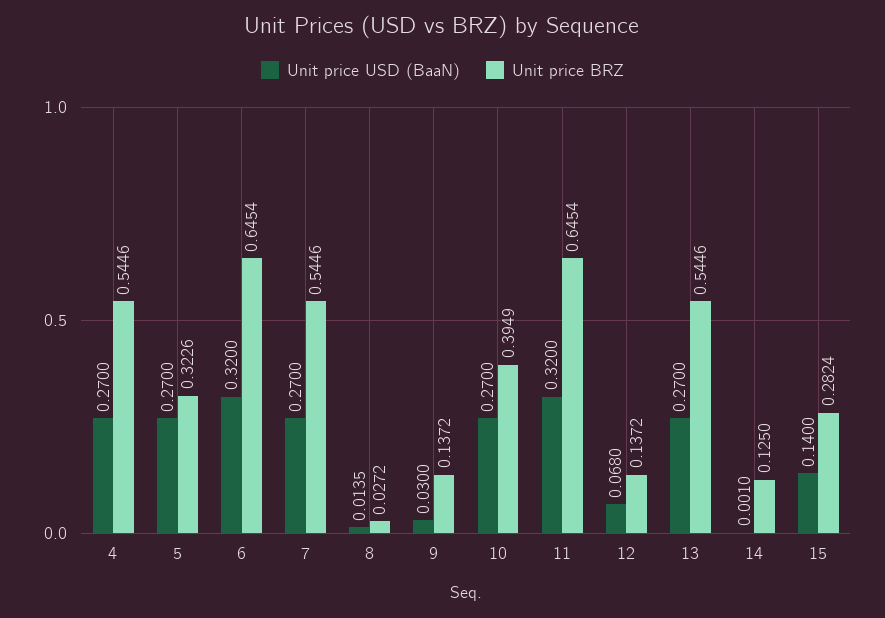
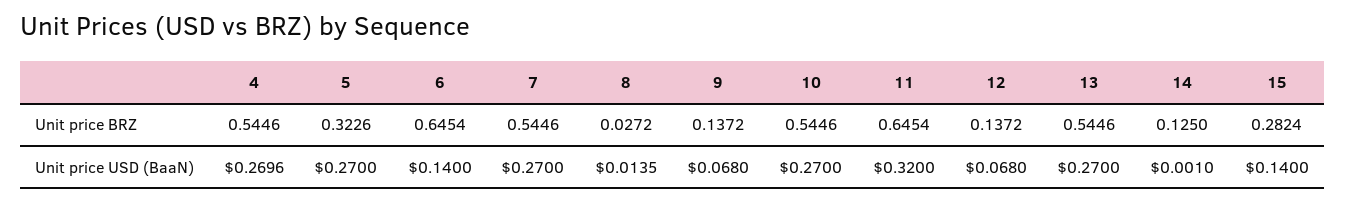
Unit price USD (BaaN), 4: 0.27 -> 0.2696
Unit price USD (BaaN), 6: 0.32 -> 0.14
Unit price USD (BaaN), 9: 0.03 -> 0.068
Unit price BRZ, 10: 0.3949 -> 0.5446

